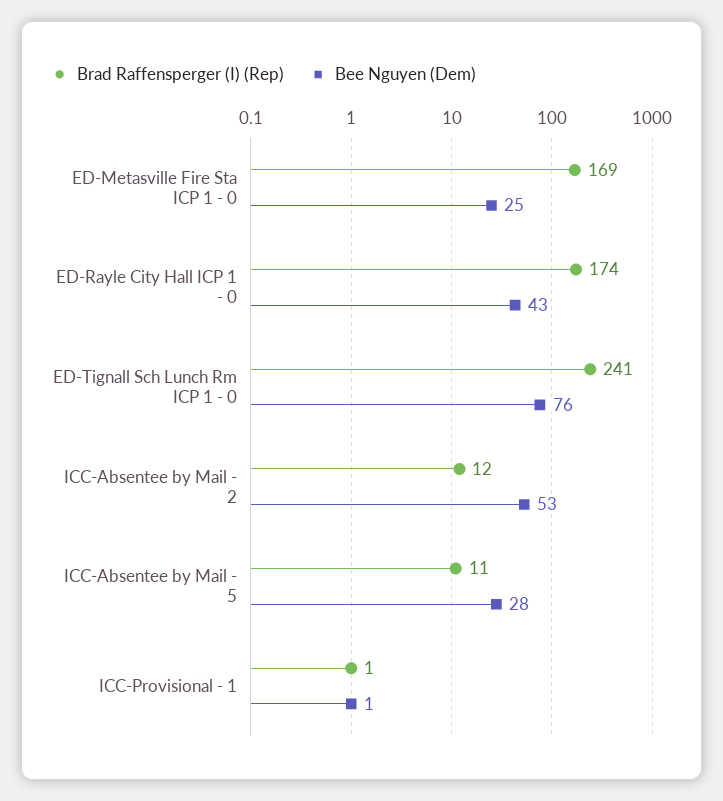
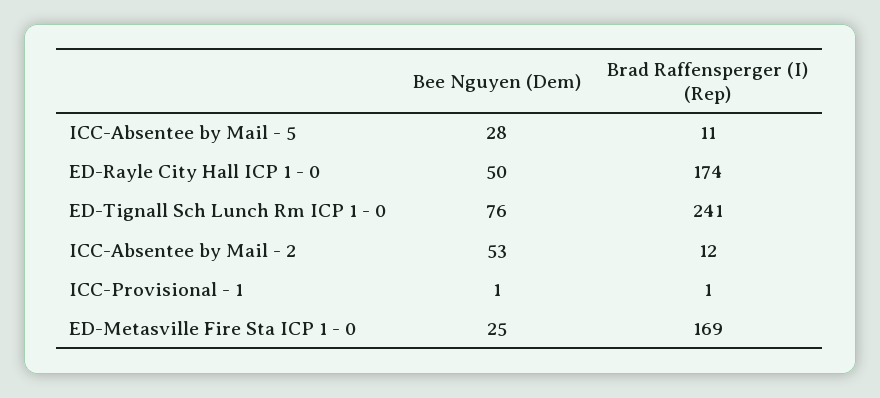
Bee Nguyen (Dem), ED-Rayle City Hall ICP 1 - 0: 43 -> 50

